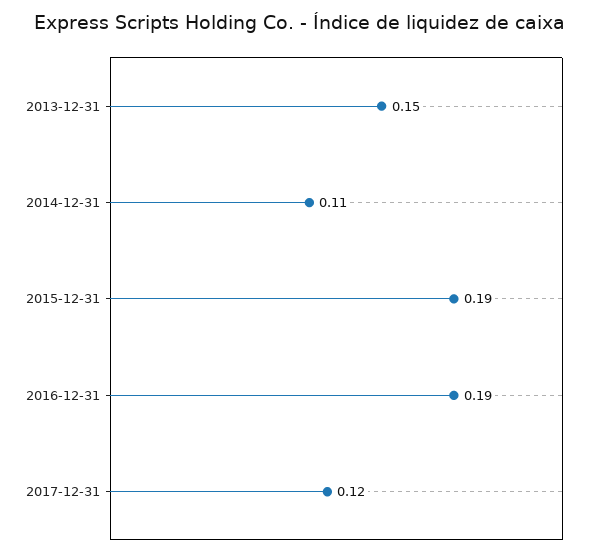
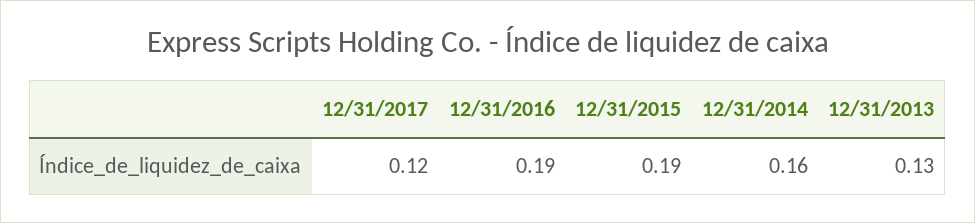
2013-12-31: 0.15 -> 0.13
2014-12-31: 0.11 -> 0.16

